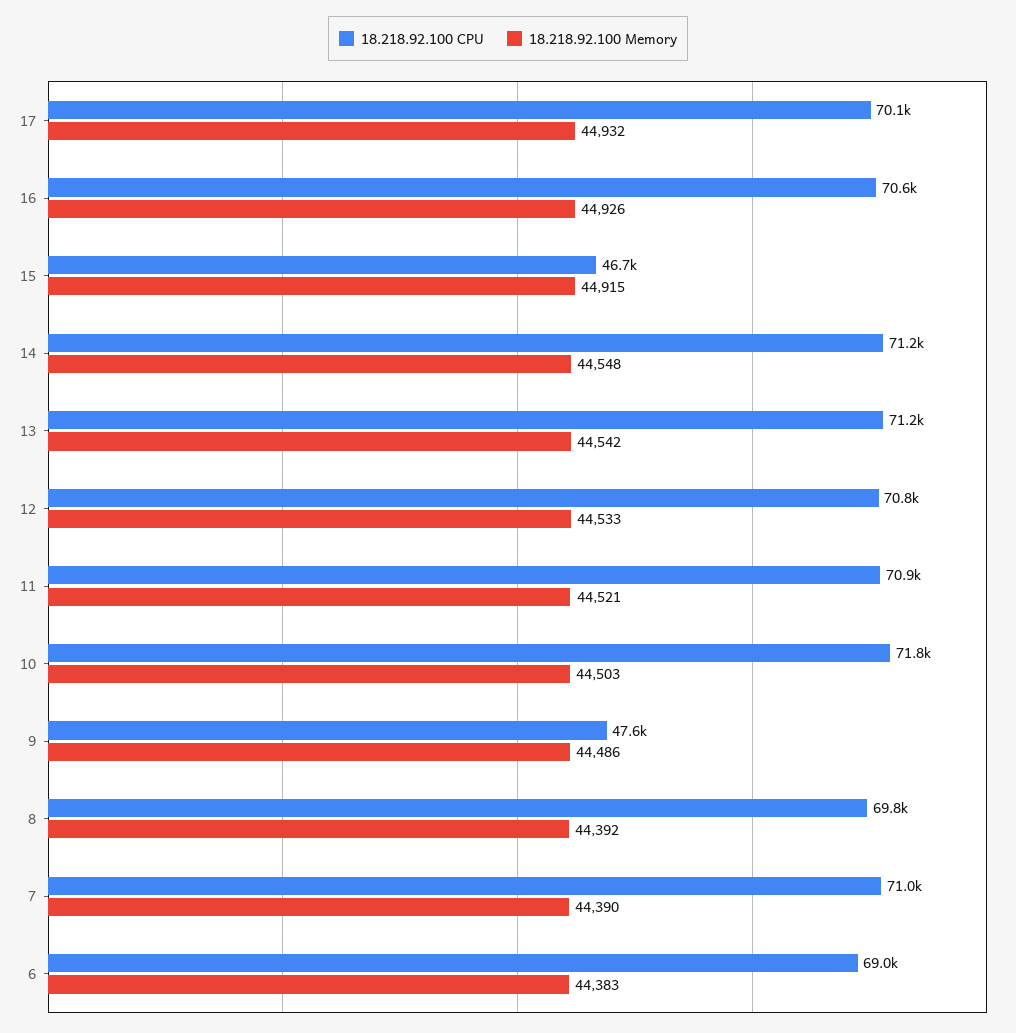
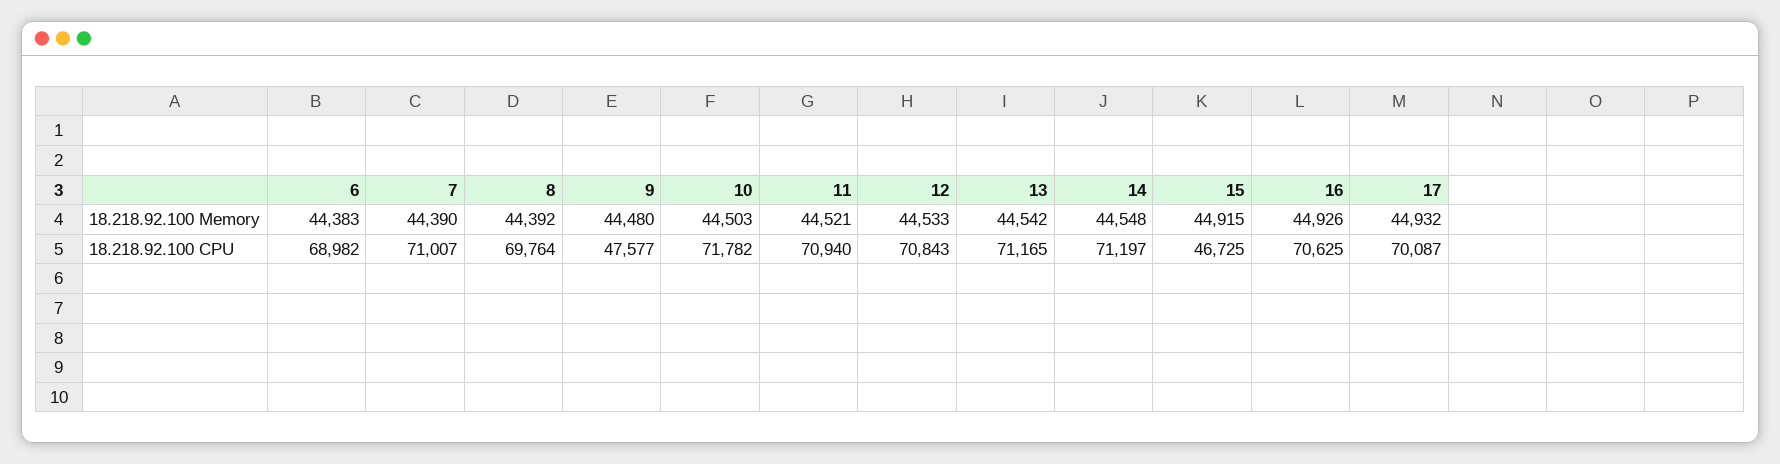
18.218.92.100 Memory, 9: 44486 -> 44480

